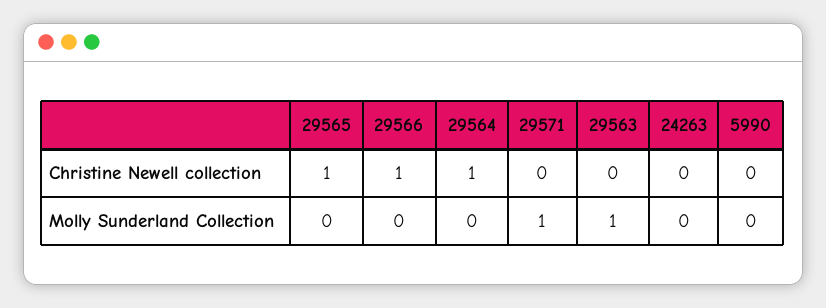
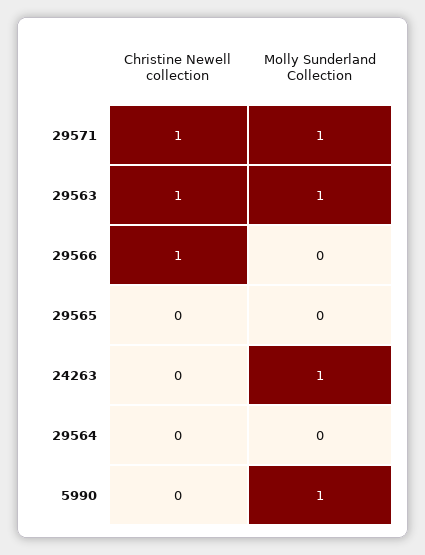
29565, Christine Newell collection: 1 -> 0
29564, Christine Newell collection: 1 -> 0
29571, Christine Newell collection: 0 -> 1
29563, Christine Newell collection: 0 -> 1
24263, Molly Sunderland Collection: 0 -> 1
5990, Molly Sunderland Collection: 0 -> 1

